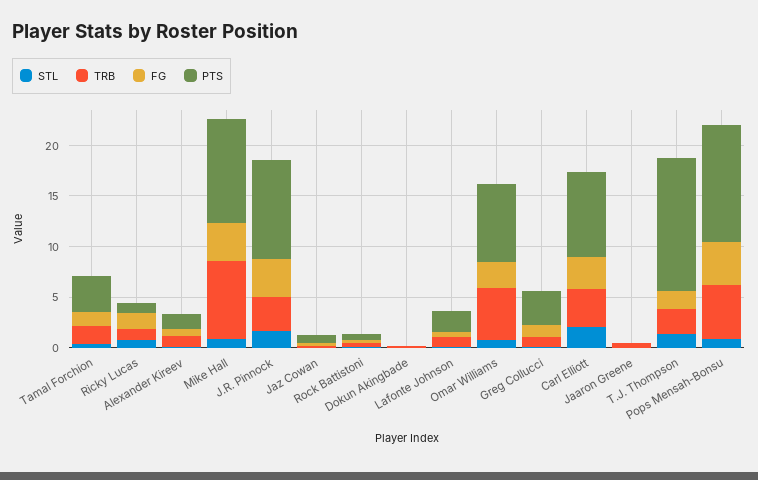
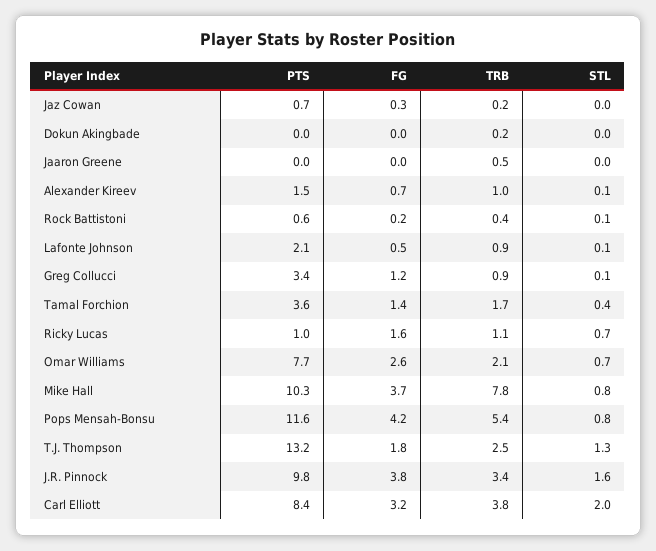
TRB, Omar Williams: 5 -> 2.1

